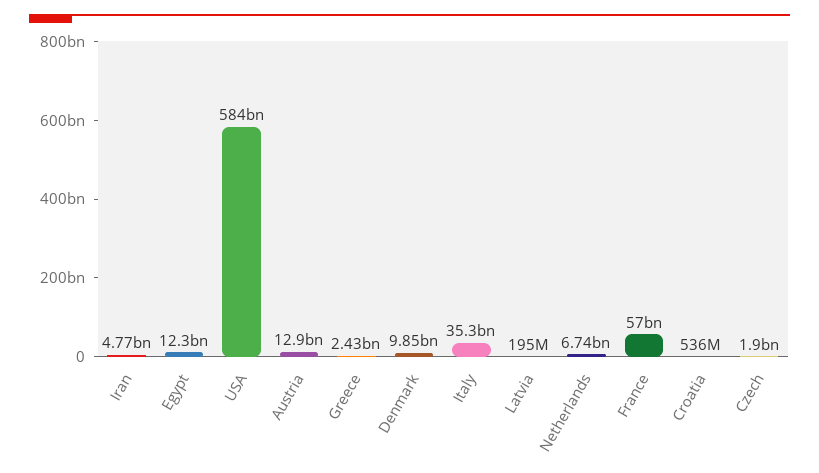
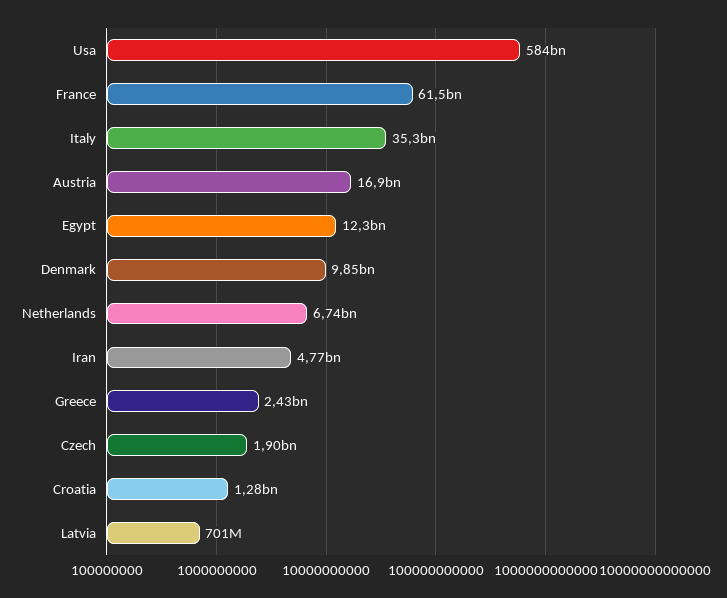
Austria: 12900000000 -> 16900000000
Latvia: 195000000 -> 701000000
France: 57000000000 -> 61500000000
Croatia: 536000000 -> 1280000000

